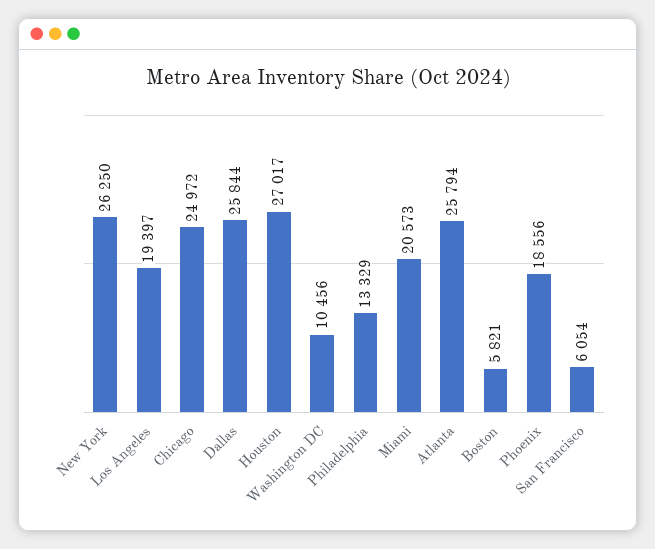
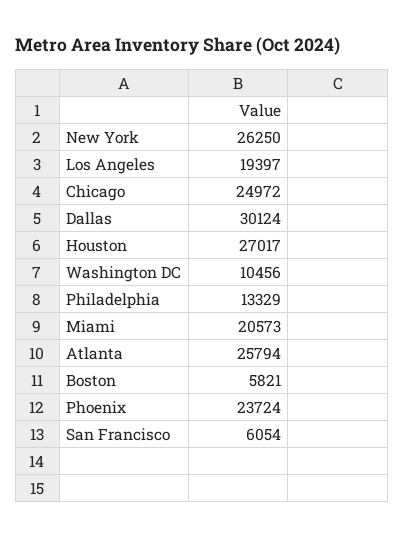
Dallas: 25844 -> 30124
Phoenix: 18556 -> 23724

